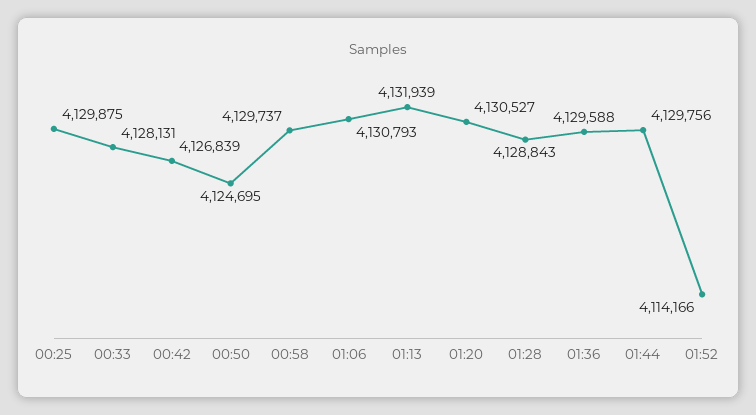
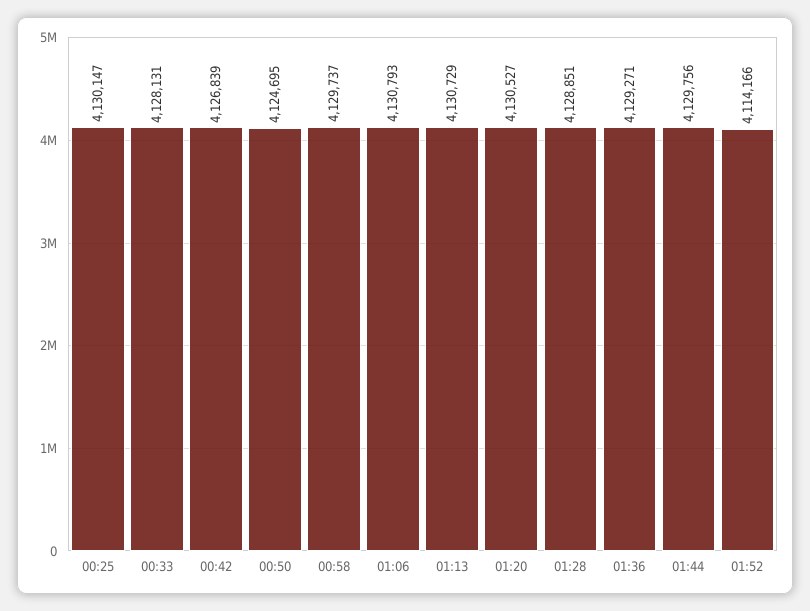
00:25: 4129875 -> 4130147
01:13: 4131939 -> 4130729
01:28: 4128843 -> 4128851
01:36: 4129588 -> 4129271

